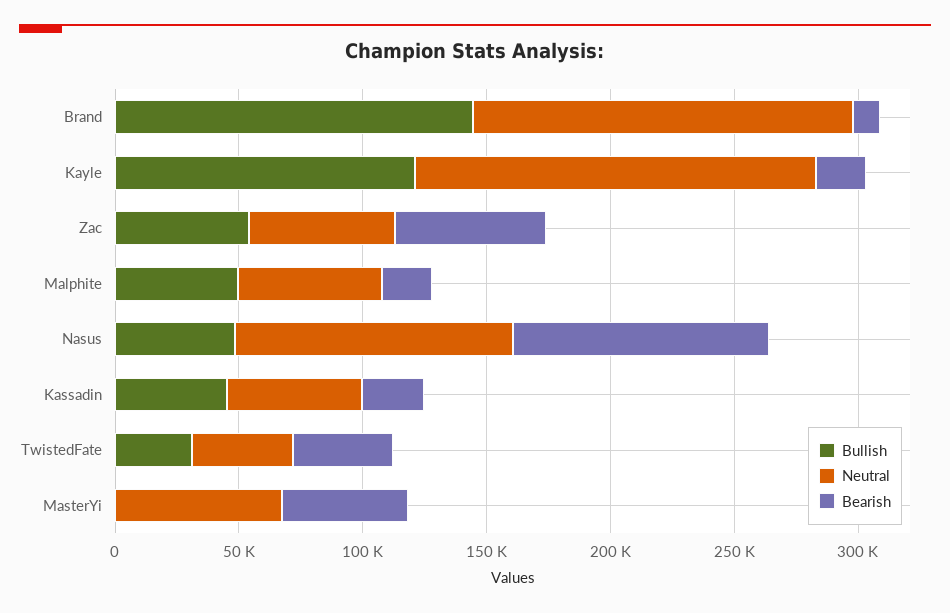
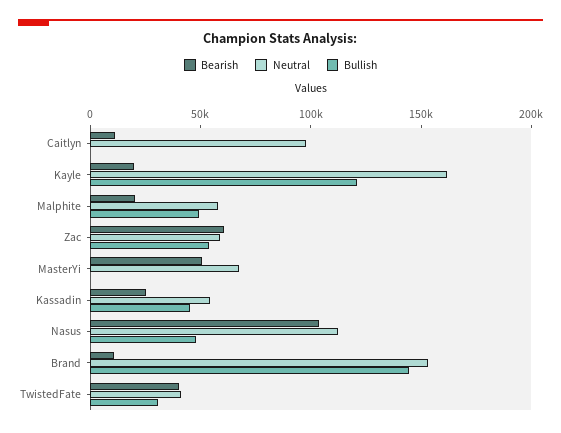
Bearish, Caitlyn: none -> 10000
Neutral, Caitlyn: none -> 100000
Bullish, Caitlyn: none -> 0

